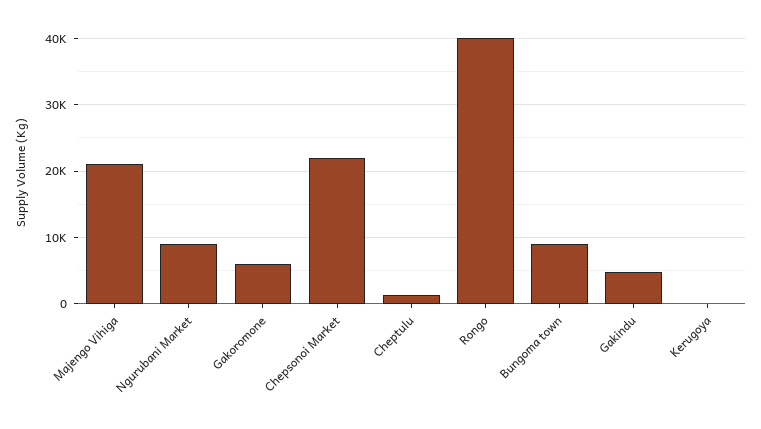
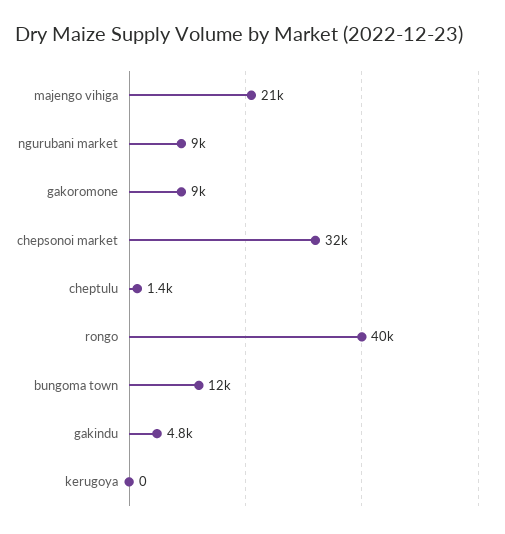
Gakoromone: 6000 -> 9000
Chepsonoi Market: 22000 -> 32000
Bungoma town: 9000 -> 12000

